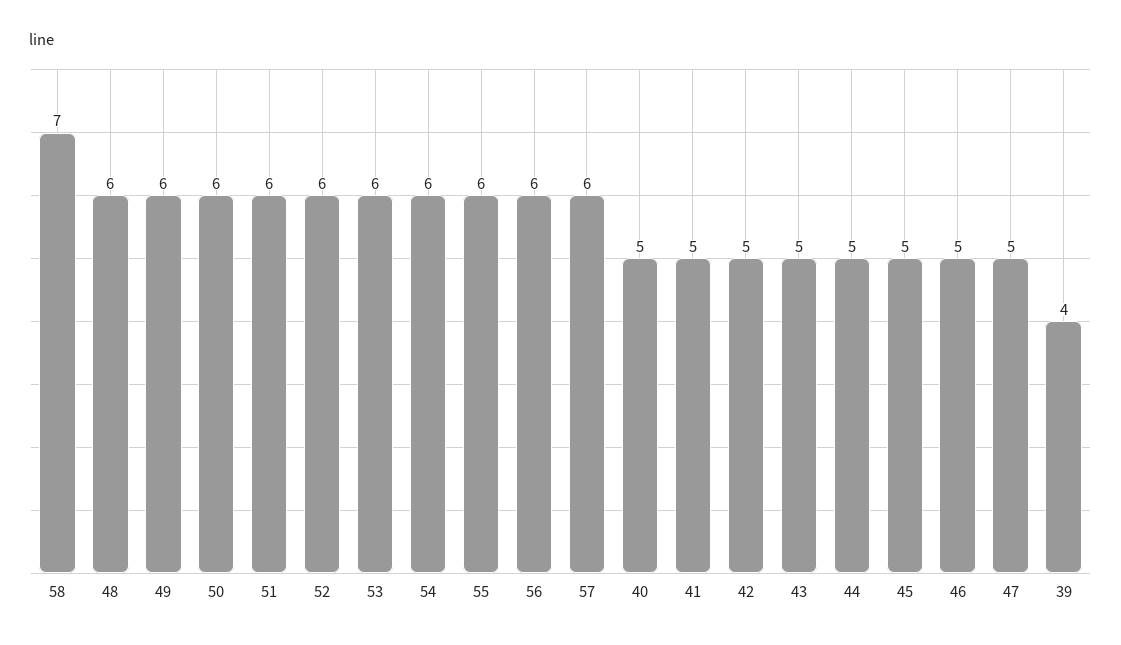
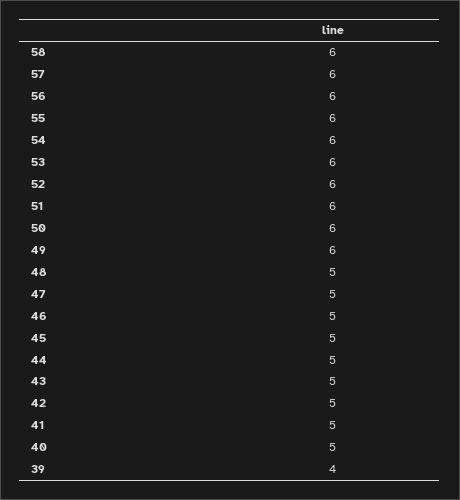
58: 7 -> 6
48: 6 -> 5

